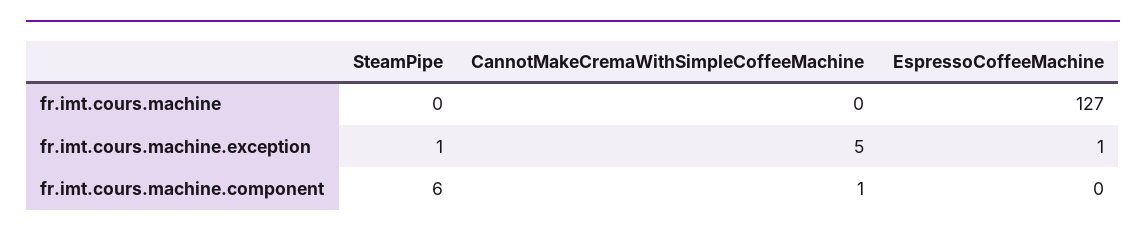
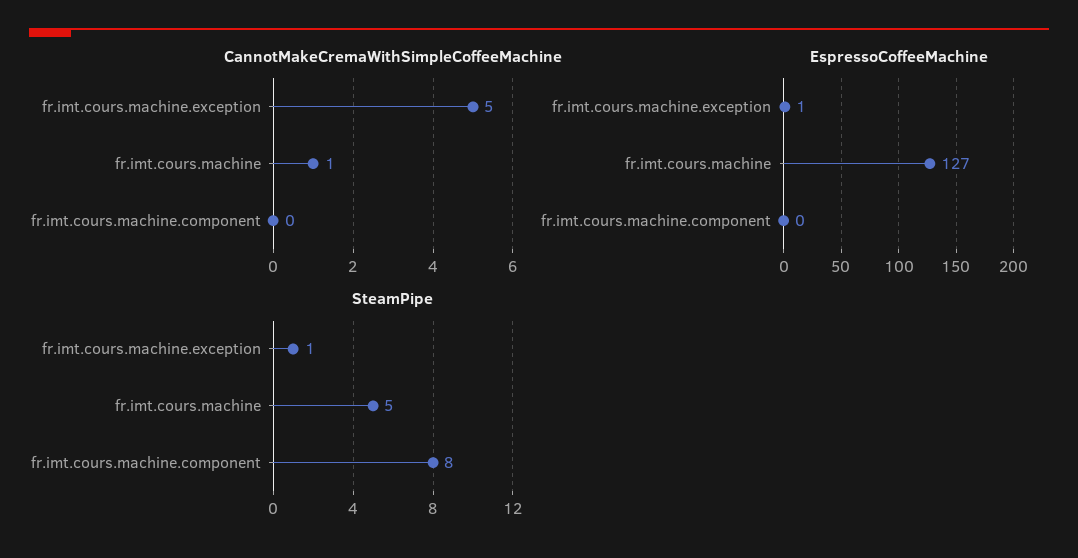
SteamPipe, fr.imt.cours.machine: 0 -> 5
CannotMakeCremaWithSimpleCoffeeMachine, fr.imt.cours.machine: 0 -> 1
SteamPipe, fr.imt.cours.machine.component: 6 -> 8
CannotMakeCremaWithSimpleCoffeeMachine, fr.imt.cours.machine.component: 1 -> 0

